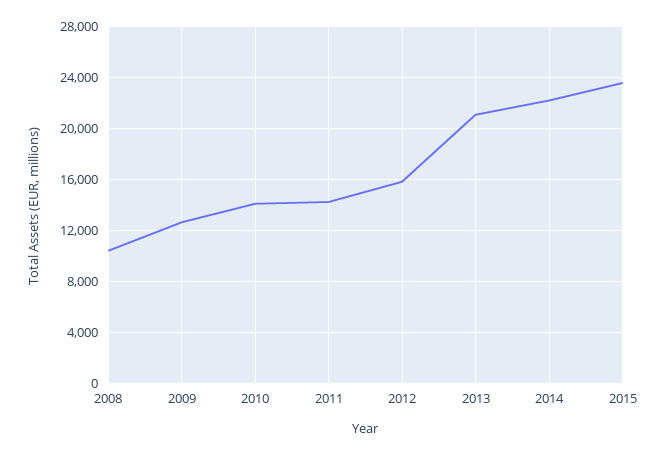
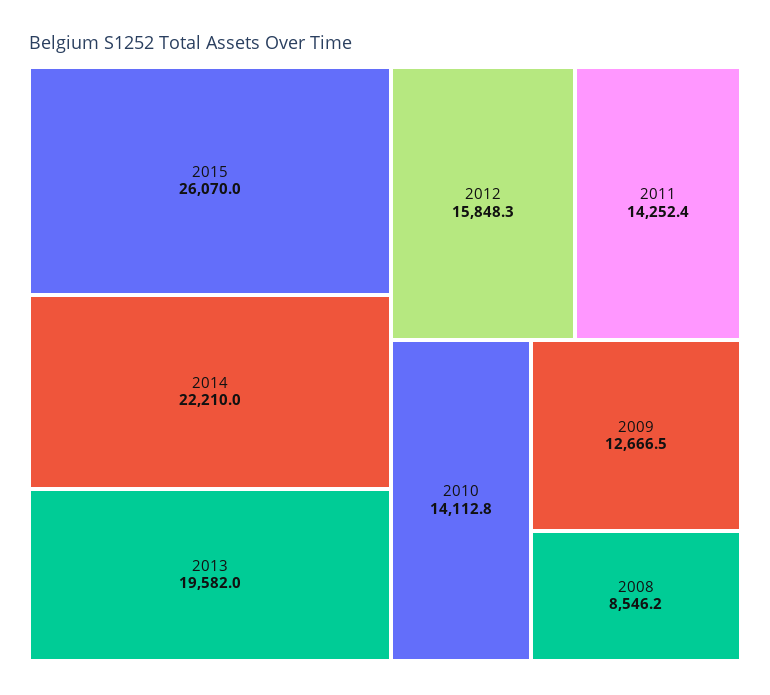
2008: 10500 -> 8546.2
2013: 21000 -> 19582
2015: 23500 -> 26070

